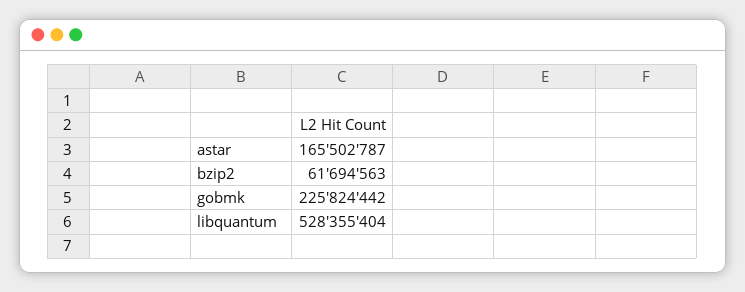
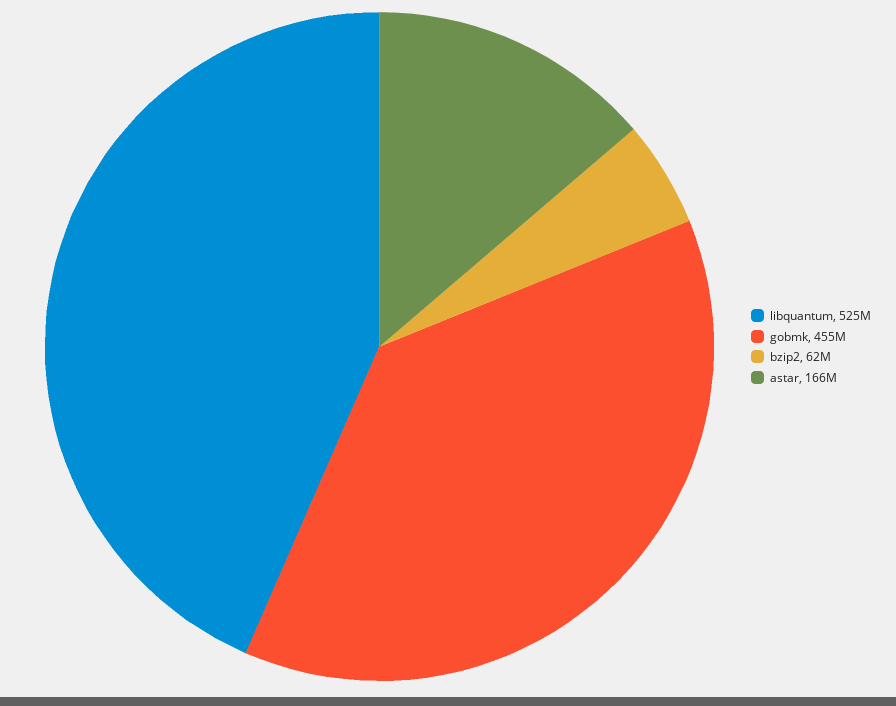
gobmk: 225824442 -> 455000000
libquantum: 528355404 -> 525000000

